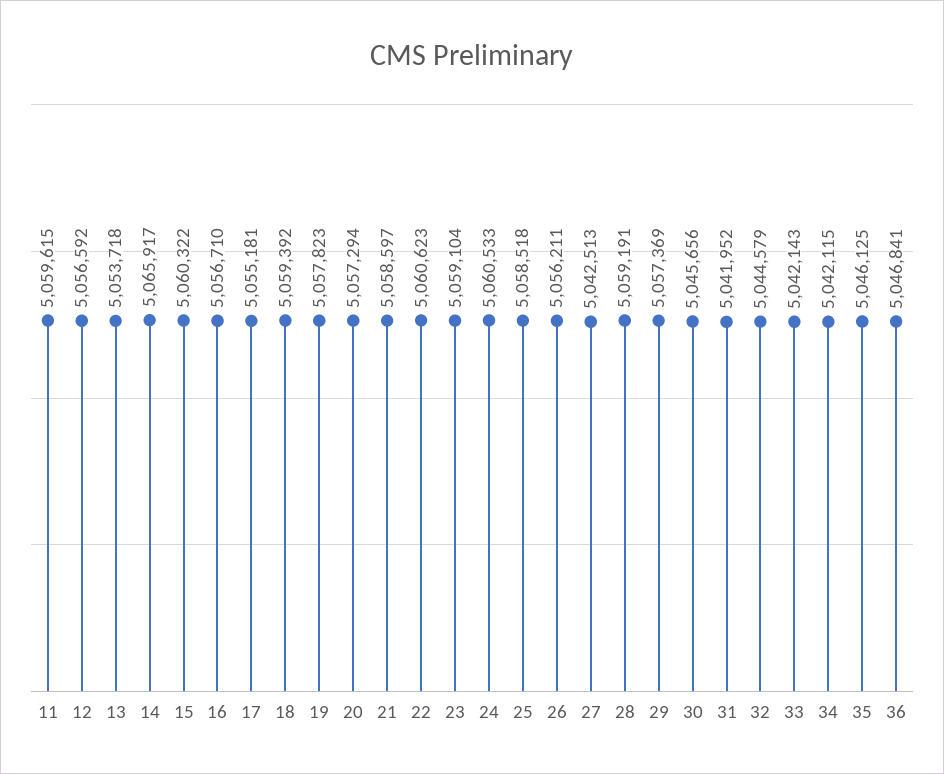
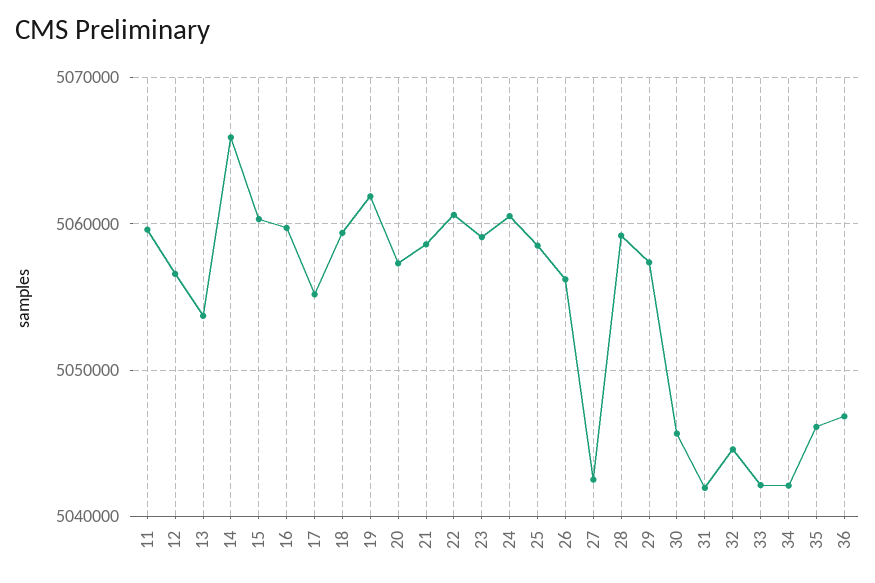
16: 5056710 -> 5060000
19: 5057823 -> 5062000

